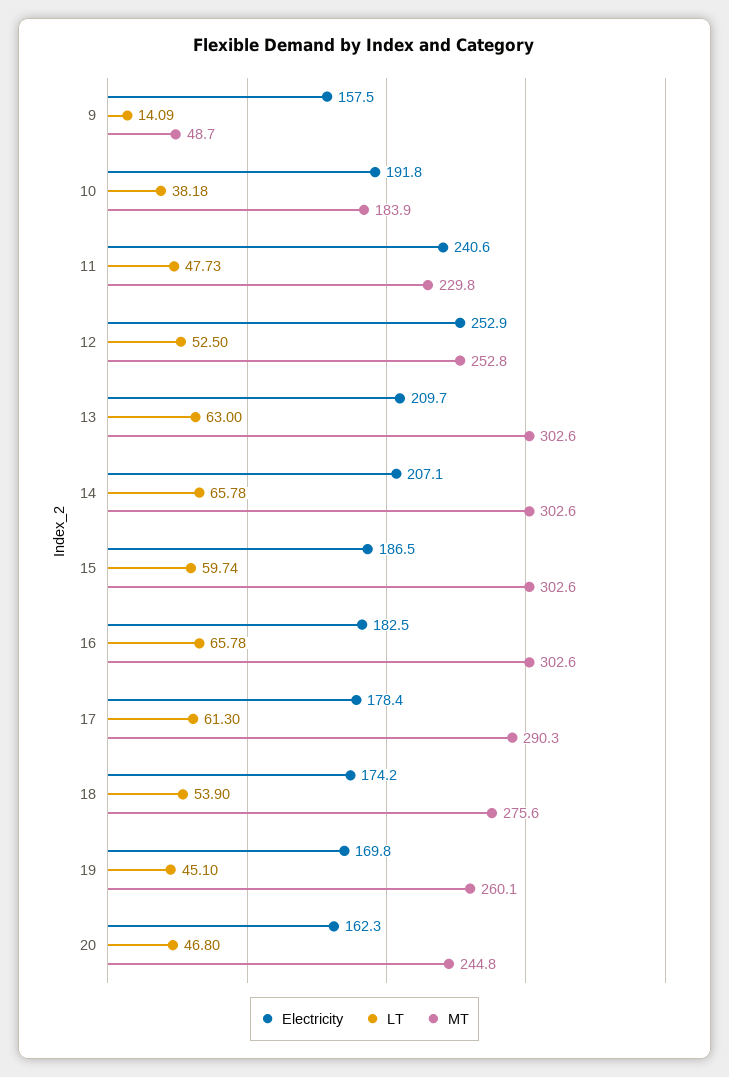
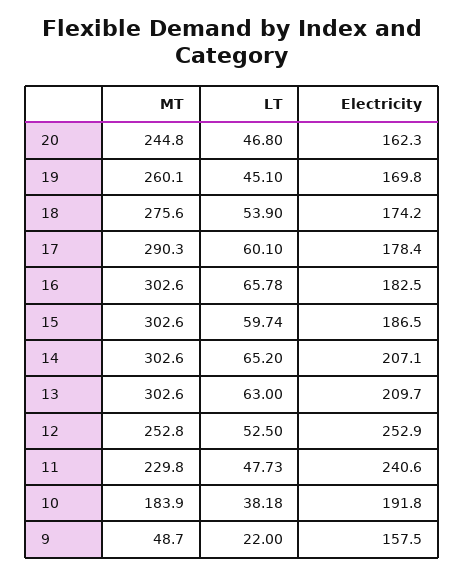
LT, 9: 14.09 -> 22
LT, 14: 65.78 -> 65.2
LT, 17: 61.3 -> 60.1

